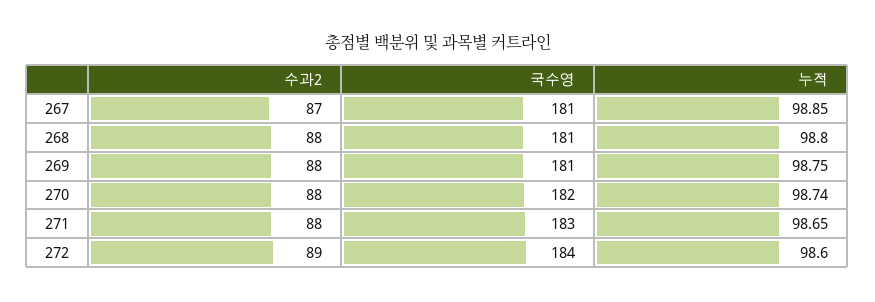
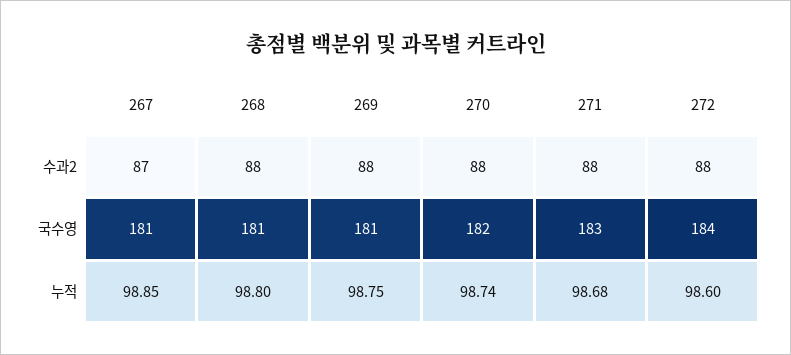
누적, 271: 98.65 -> 98.68
수과2, 272: 89 -> 88

